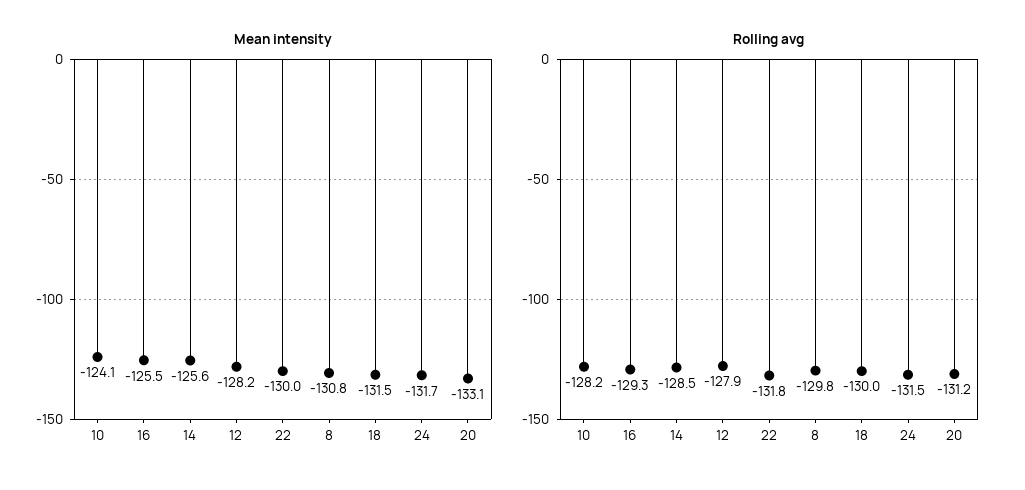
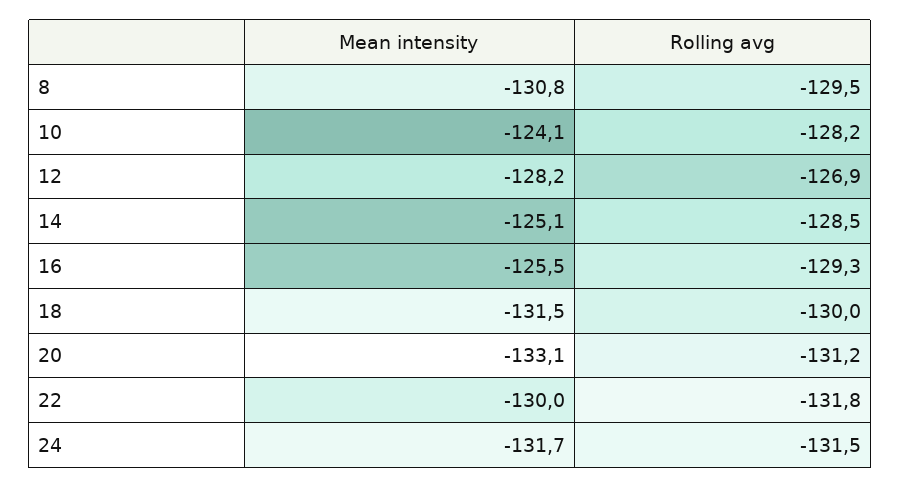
Mean intensity, 14: -125.6 -> -125.1
Rolling avg, 12: -127.9 -> -126.9
Rolling avg, 8: -129.8 -> -129.5

